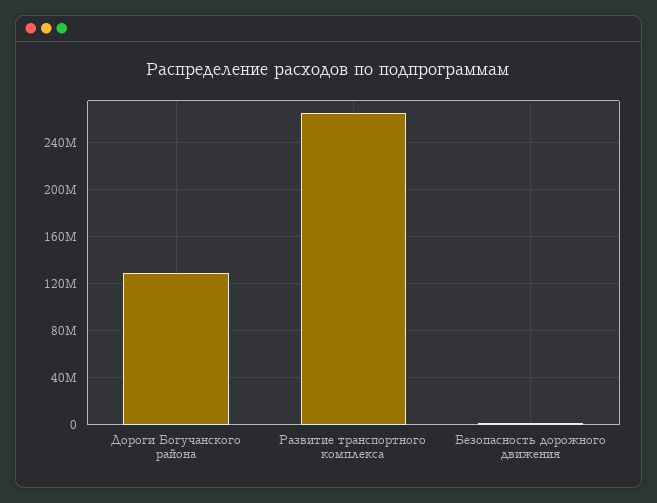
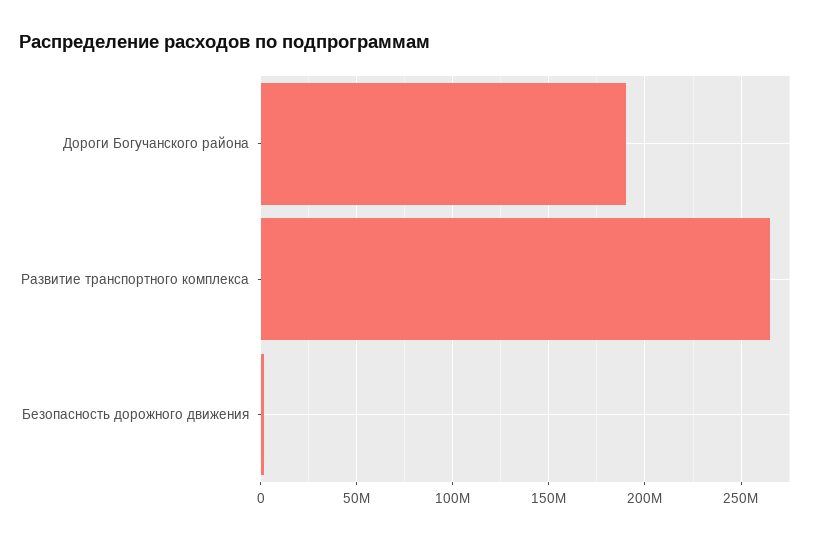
Дороги Богучанского района: 130000000 -> 190000000

